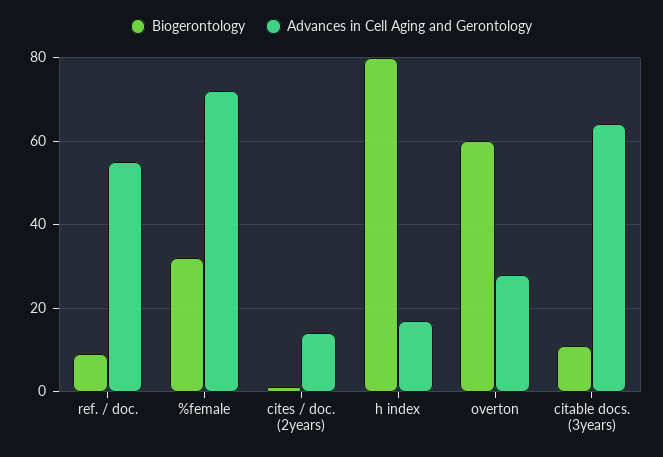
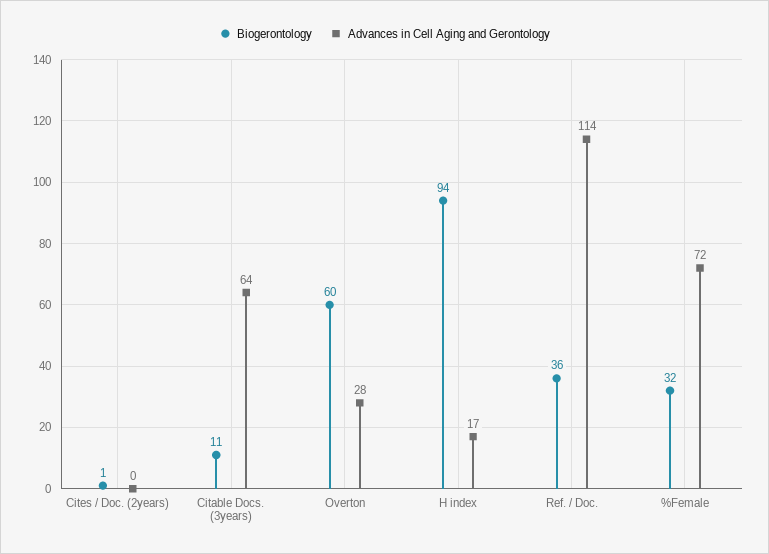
Biogerontology, ref. / doc.: 10 -> 36
Advances in Cell Aging and Gerontology, ref. / doc.: 55 -> 114
Advances in Cell Aging and Gerontology, cites / doc. (2years): 15 -> 0
Biogerontology, h index: 80 -> 94

